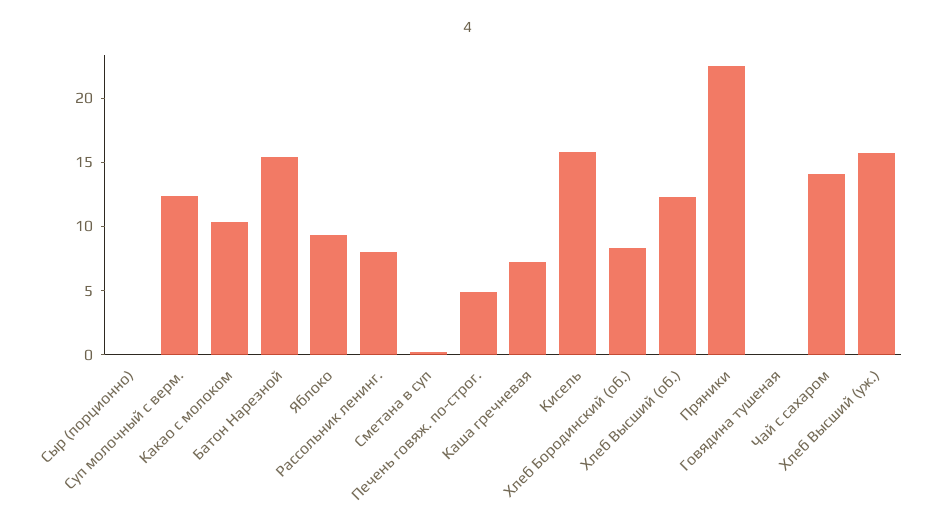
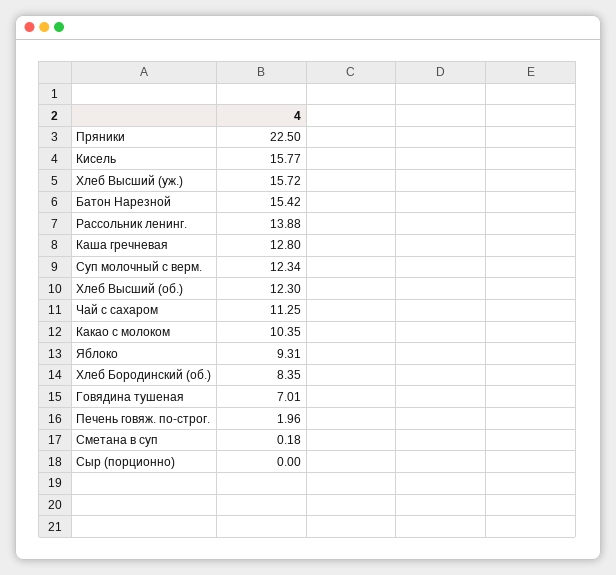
Рассольник ленинг.: 8 -> 13.88
Печень говяж. по-строг.: 5 -> 1.96
Каша гречневая: 7 -> 12.8
Говядина тушеная: 0 -> 7.01
Чай с сахаром: 14 -> 11.25

